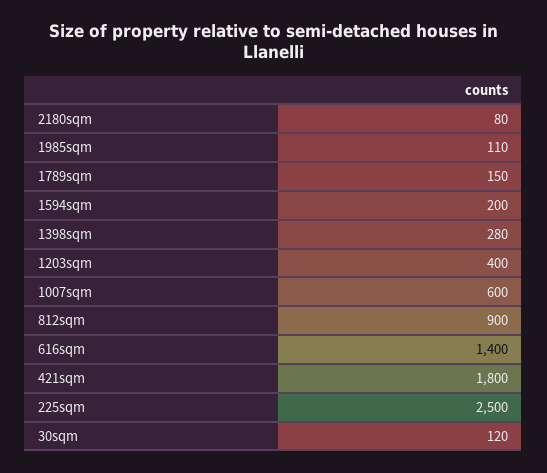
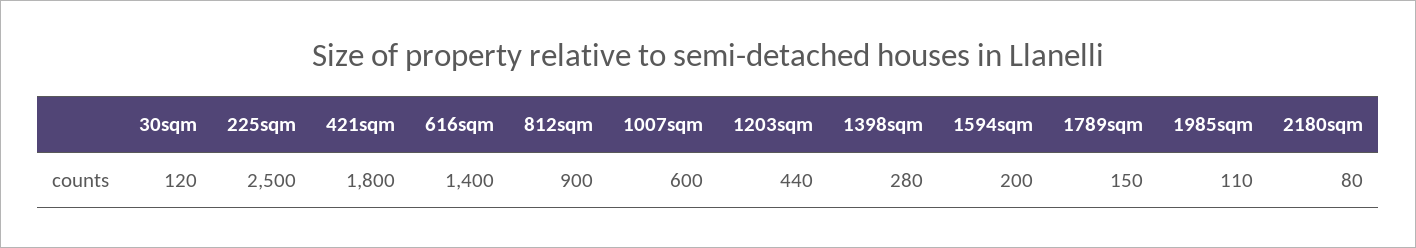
1203sqm: 400 -> 440

